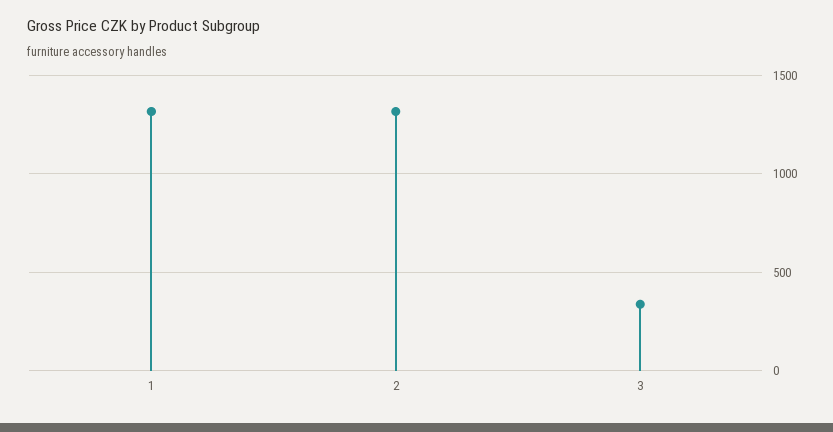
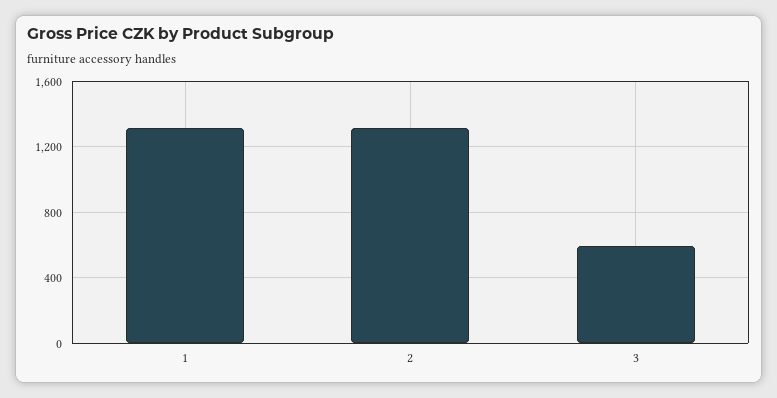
3: 350 -> 600

